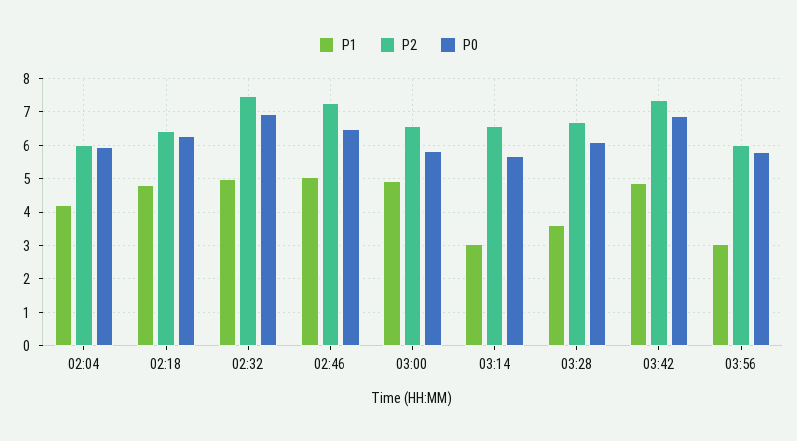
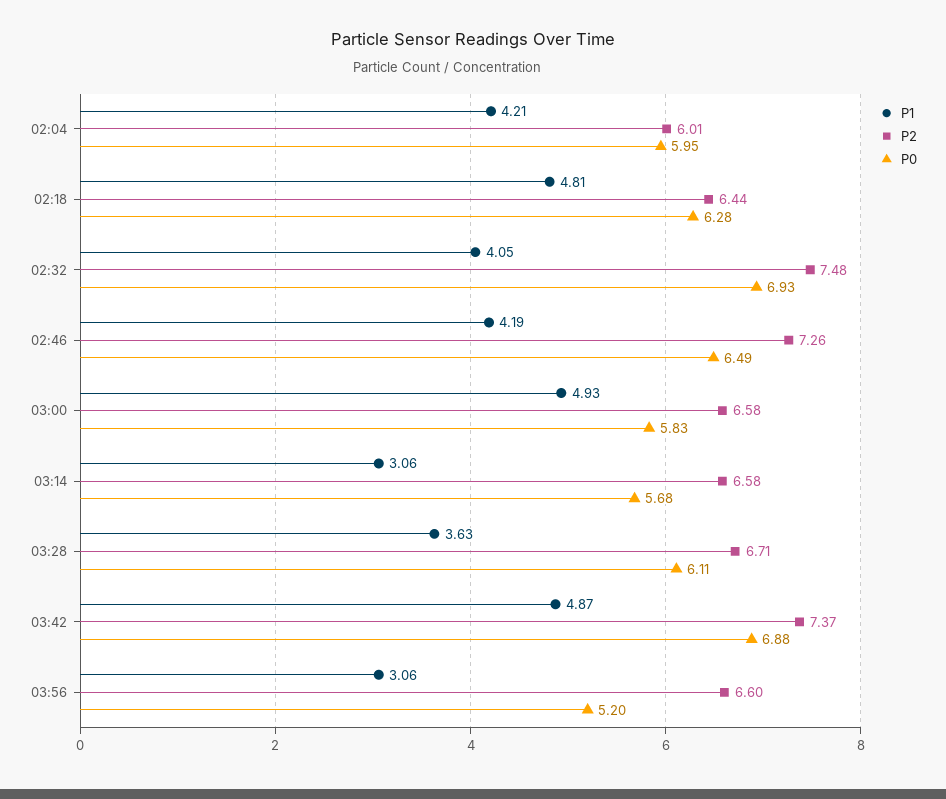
P1, 02:32: 5 -> 4.05
P1, 02:46: 5 -> 4.19
P2, 03:56: 6 -> 6.6
P0, 03:56: 5.8 -> 5.2

